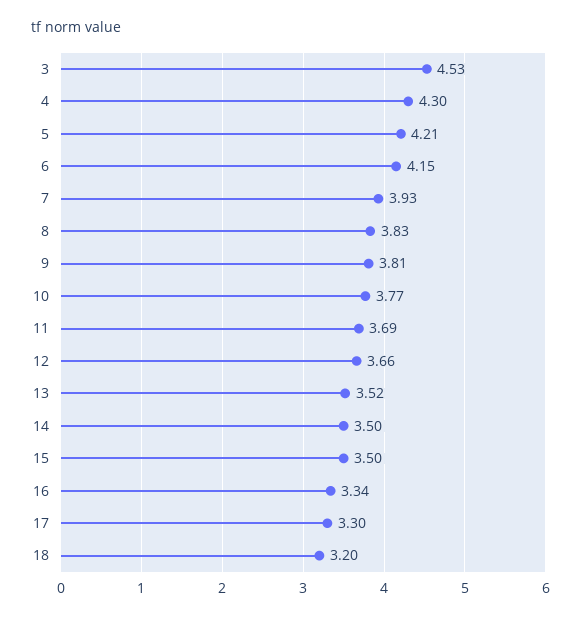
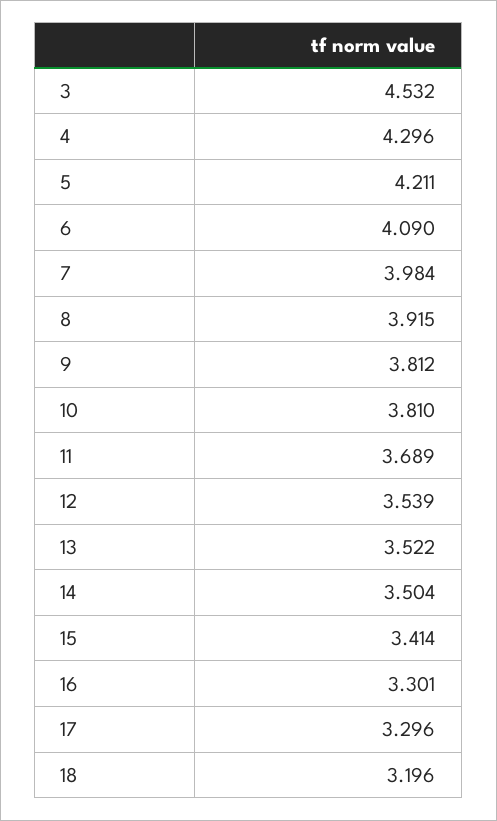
6: 4.15 -> 4.09
7: 3.93 -> 3.984
8: 3.83 -> 3.915
10: 3.77 -> 3.81
12: 3.66 -> 3.539
15: 3.5 -> 3.414
16: 3.34 -> 3.301

